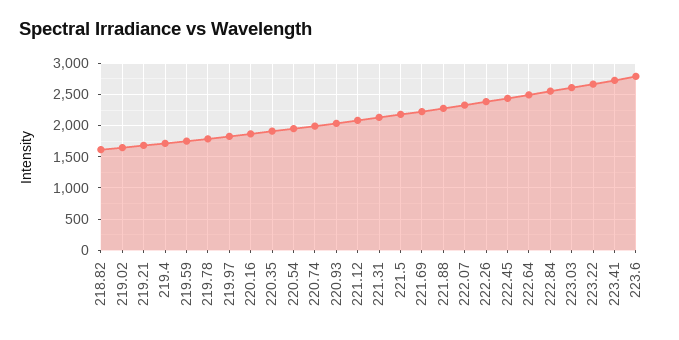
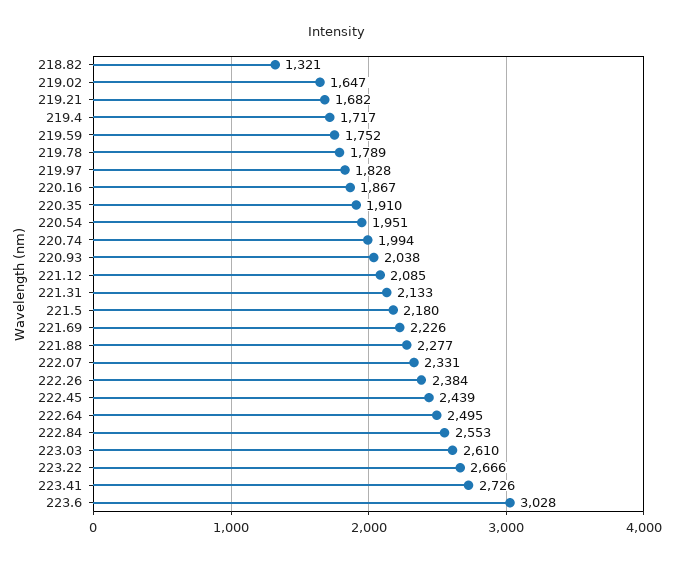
218.82: 1600 -> 1321
223.6: 2800 -> 3028

